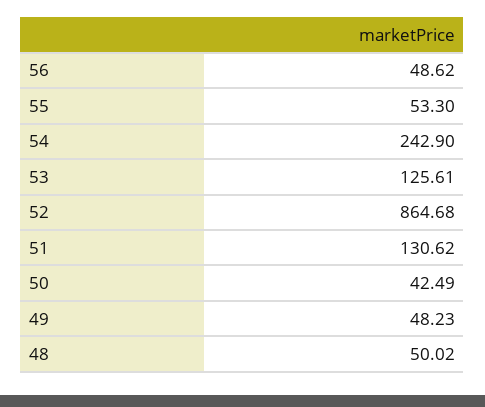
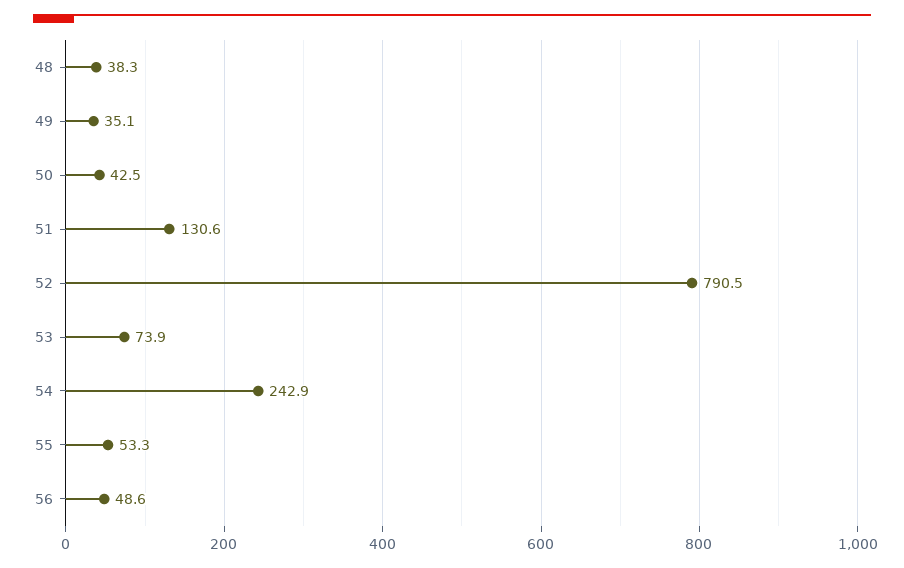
53: 125.61 -> 73.9
52: 864.68 -> 790.5
49: 48.23 -> 35.1
48: 50.02 -> 38.3

